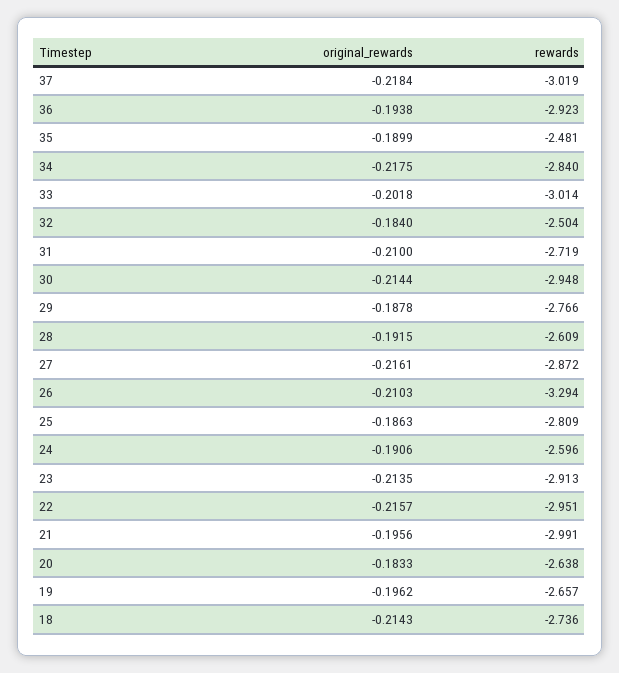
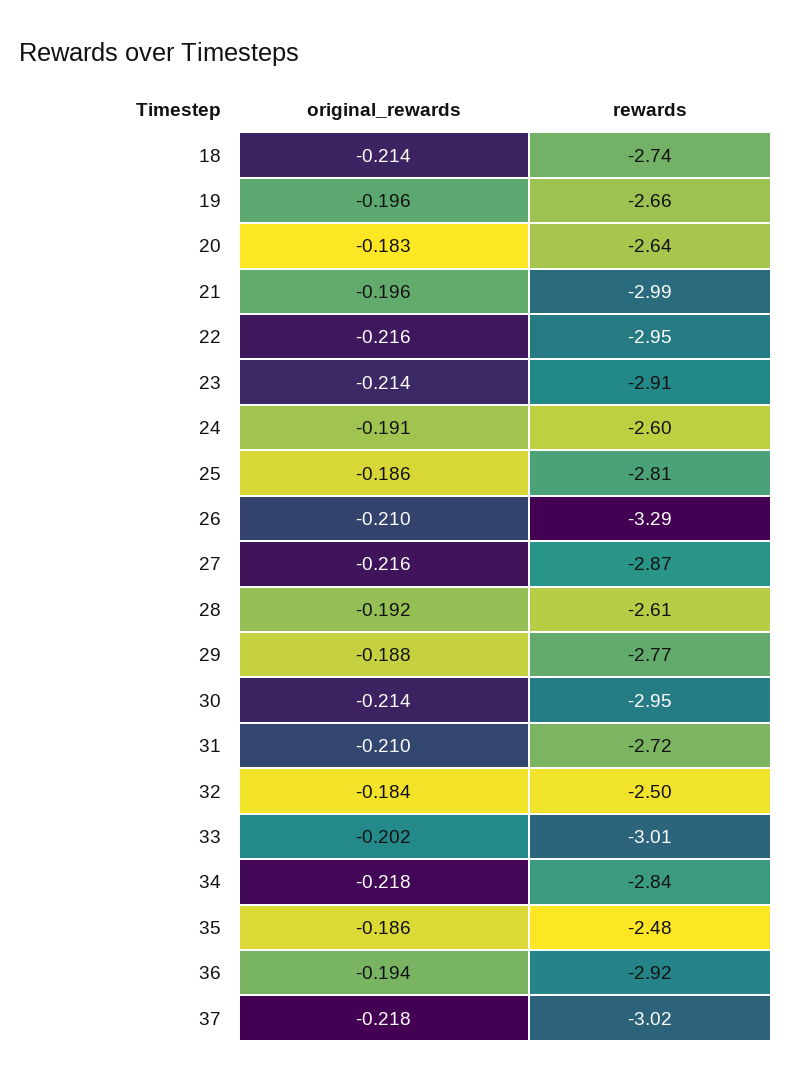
original_rewards, 35: -0.1899 -> -0.186

